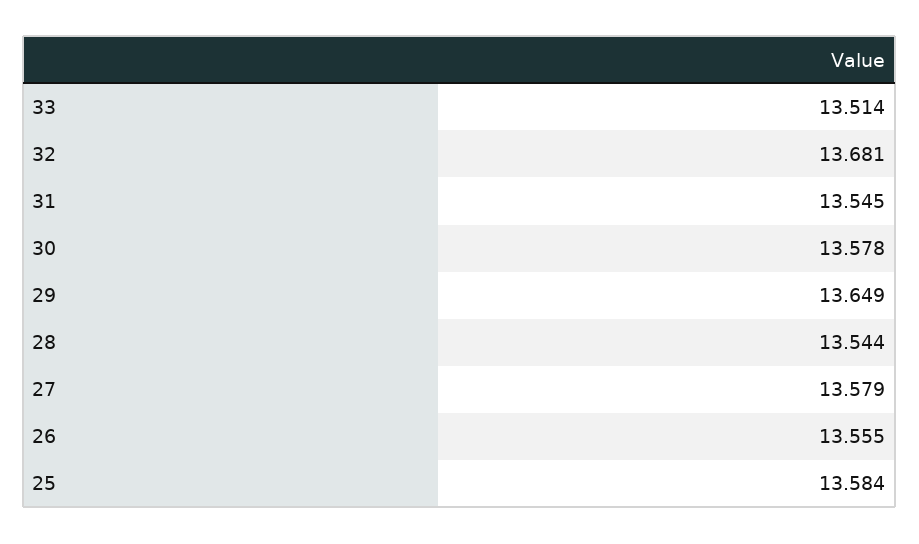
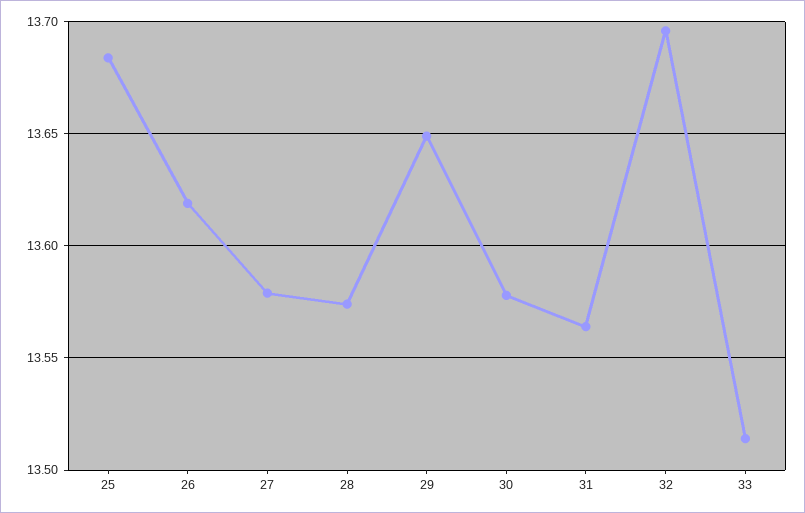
32: 13.681 -> 13.695
31: 13.545 -> 13.565
28: 13.544 -> 13.575
26: 13.555 -> 13.62
25: 13.584 -> 13.685

